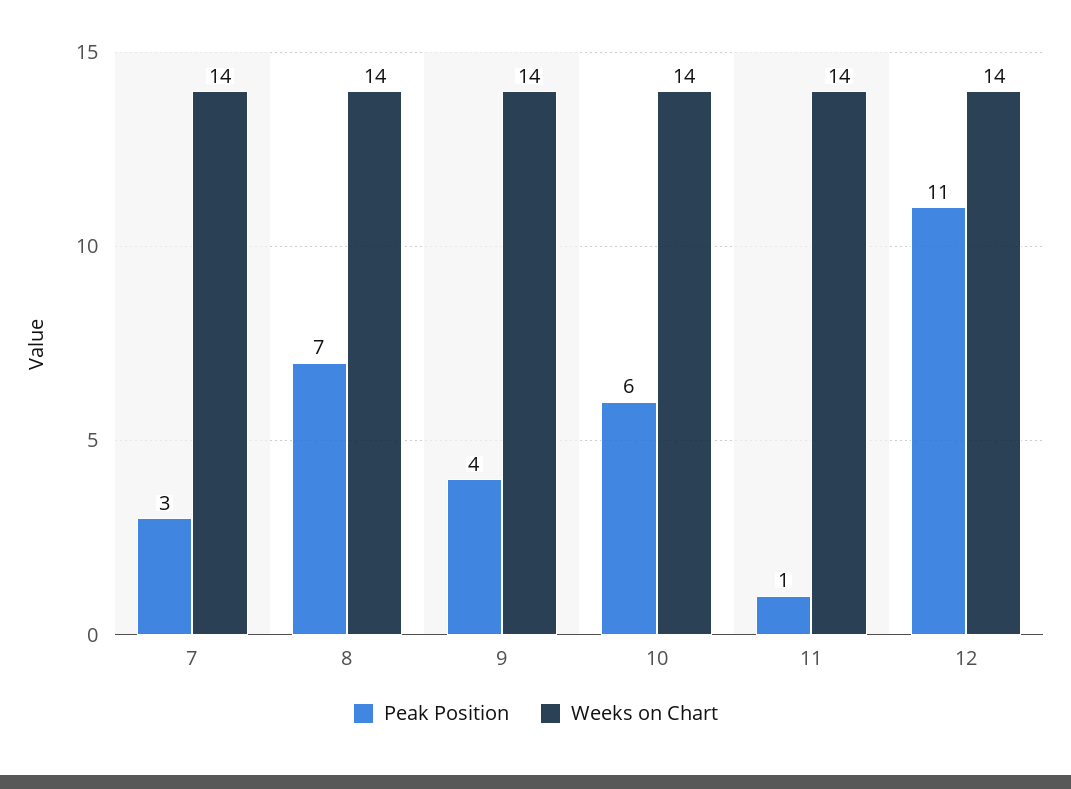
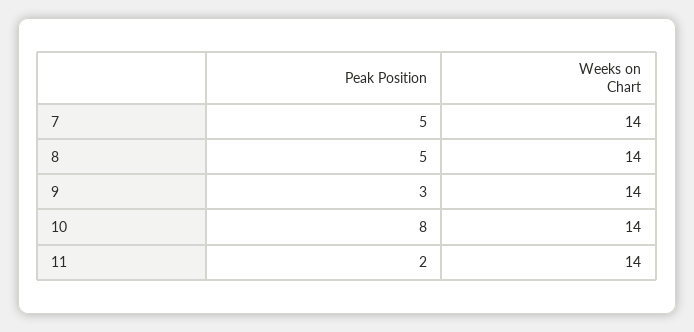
Peak Position, 7: 3 -> 5
Peak Position, 8: 7 -> 5
Peak Position, 9: 4 -> 3
Peak Position, 10: 6 -> 8
Peak Position, 11: 1 -> 2
Peak Position, 12: 11 -> none
Weeks on Chart, 12: 14 -> none

